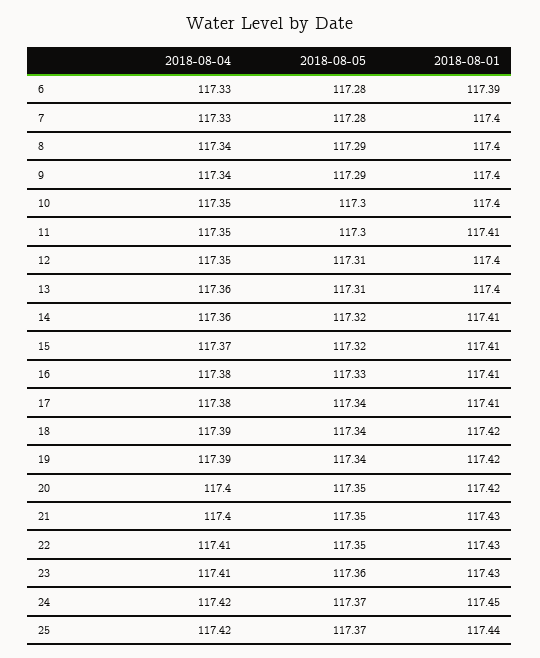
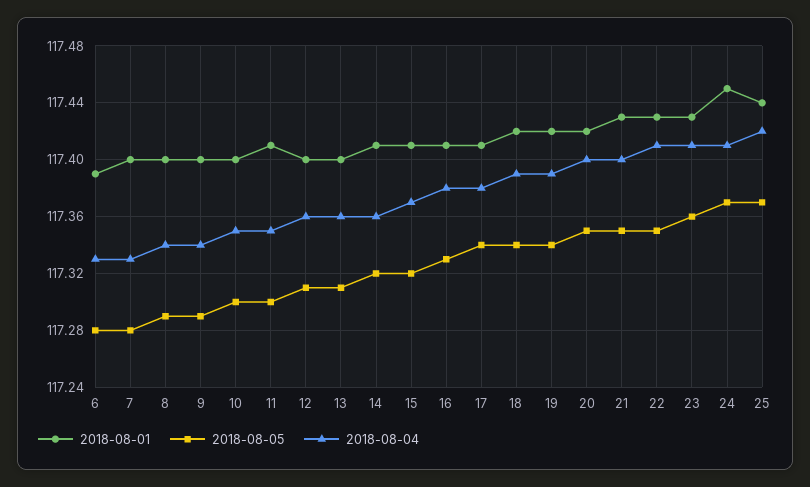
2018-08-04, 12: 117.35 -> 117.36
2018-08-04, 24: 117.42 -> 117.41

